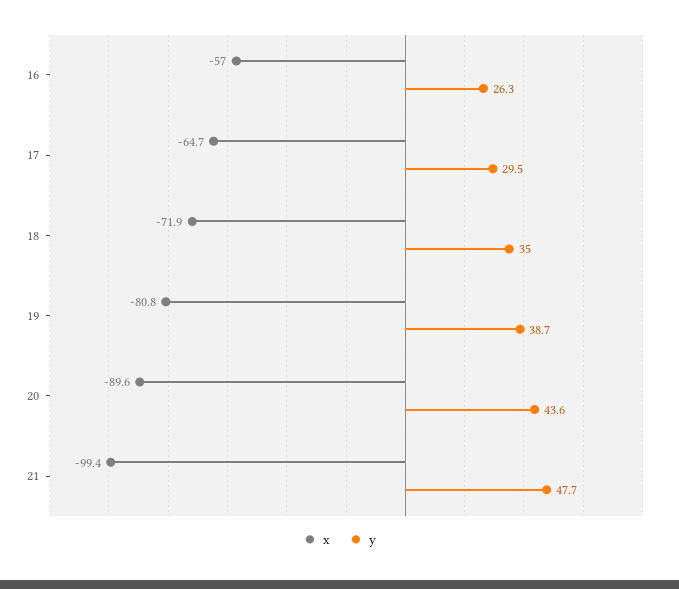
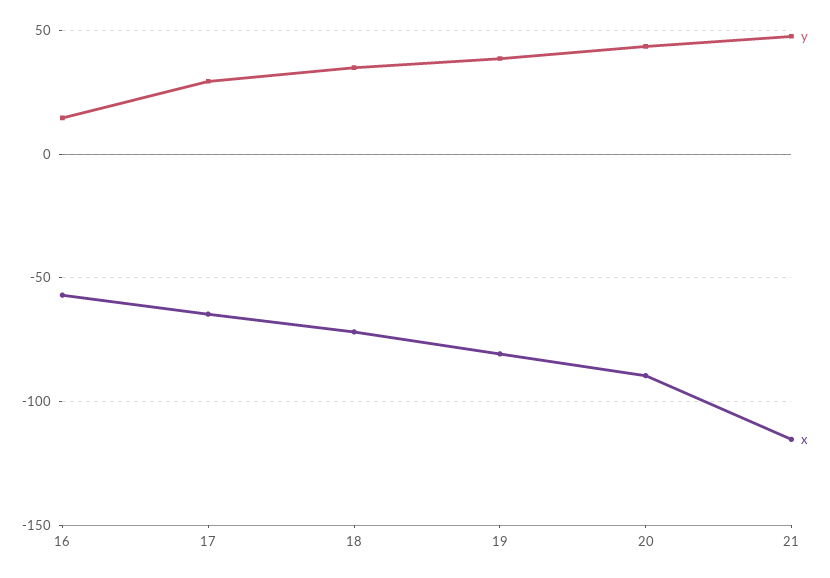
y, 16: 26.3 -> 15
x, 21: -99.4 -> -115

